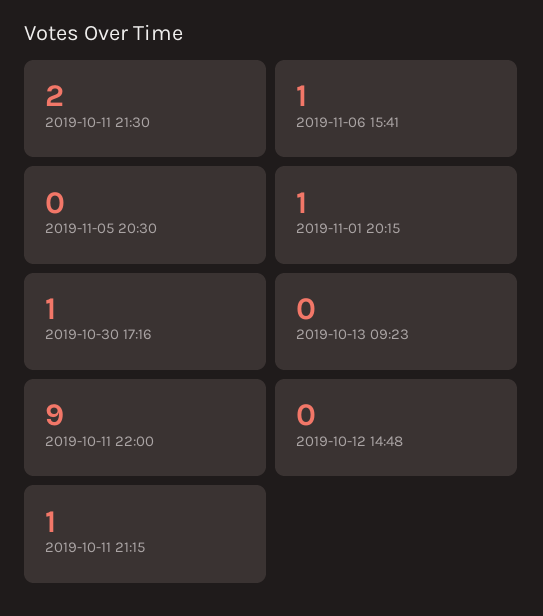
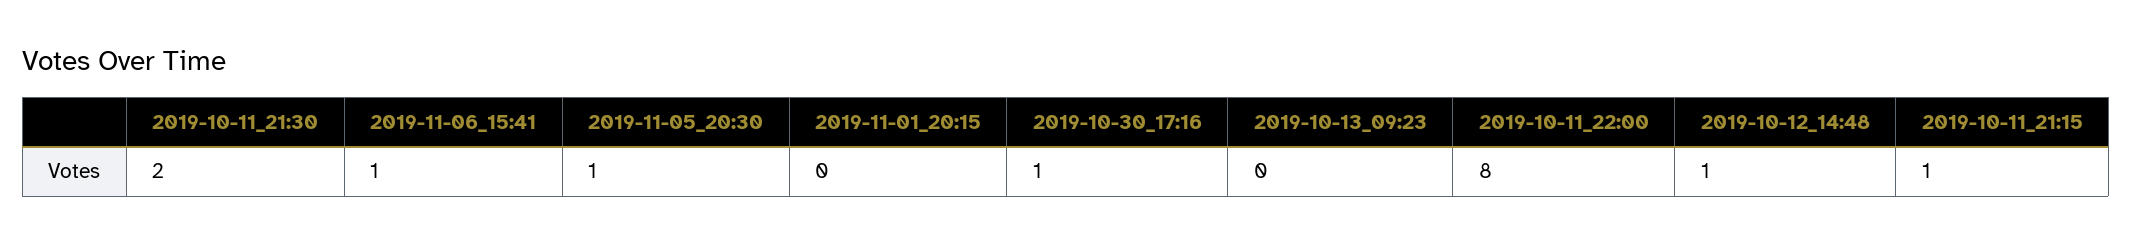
2019-11-05 20:30: 0 -> 1
2019-11-01 20:15: 1 -> 0
2019-10-11 22:00: 9 -> 8
2019-10-12 14:48: 0 -> 1

